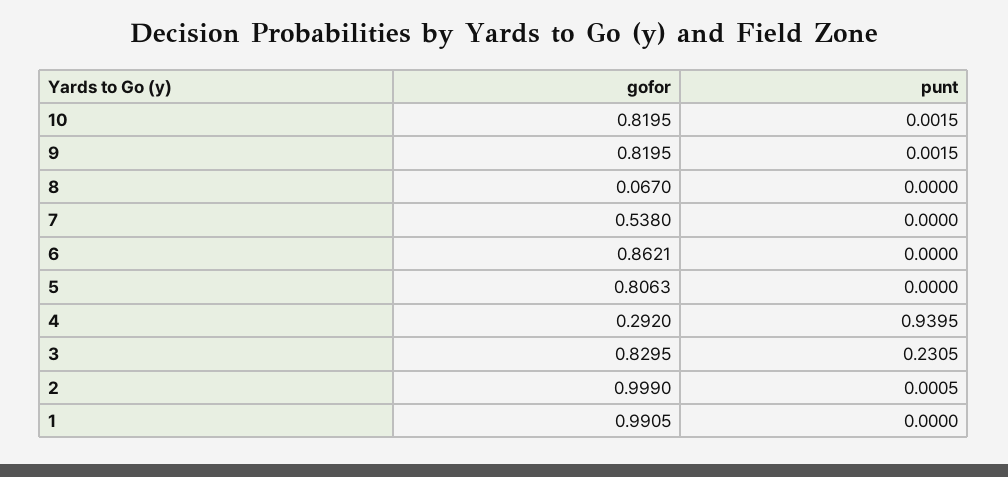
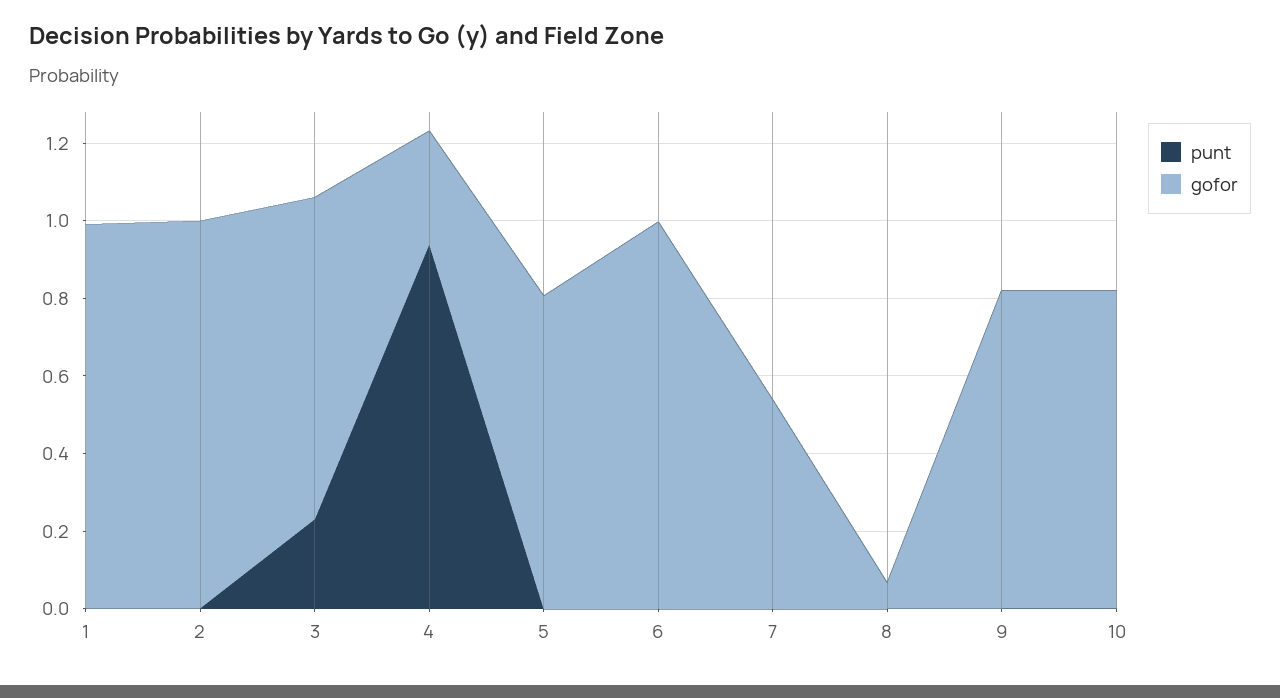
gofor, 6: 0.8621 -> 1

